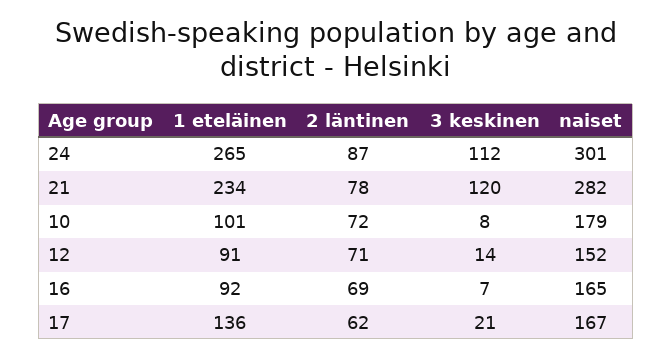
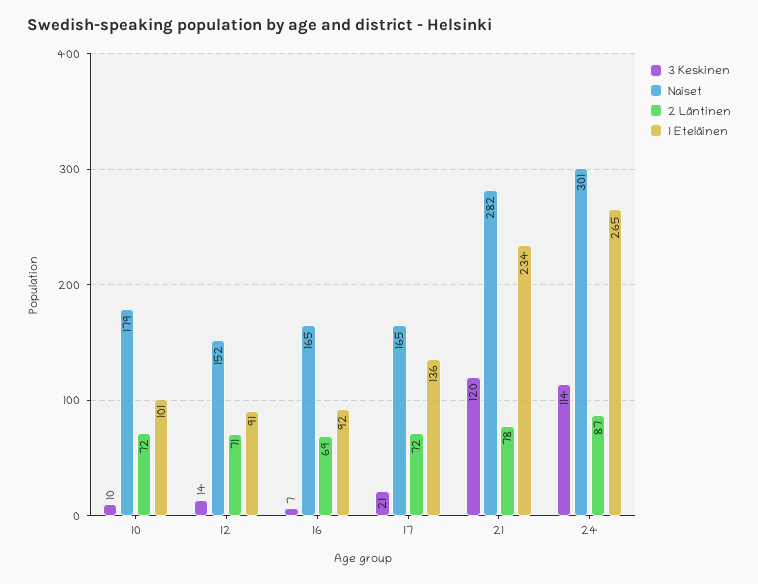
3 keskinen, 24: 112 -> 114
3 keskinen, 10: 8 -> 10
2 läntinen, 17: 62 -> 72
naiset, 17: 167 -> 165

